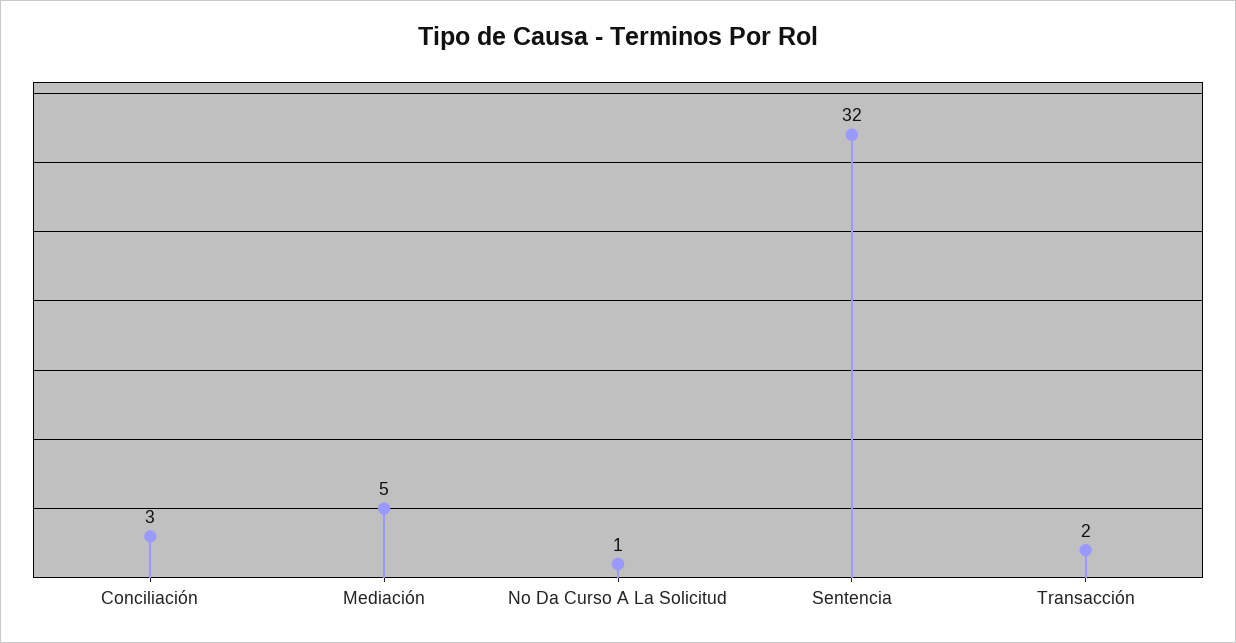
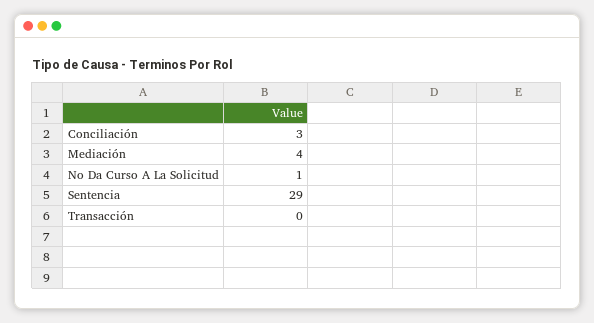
Mediación: 5 -> 4
Sentencia: 32 -> 29
Transacción: 2 -> 0

